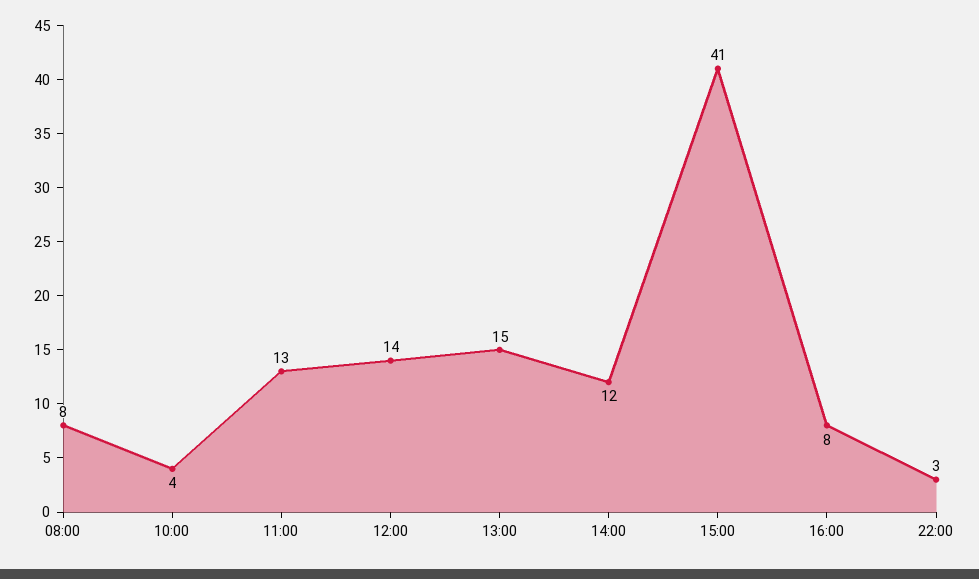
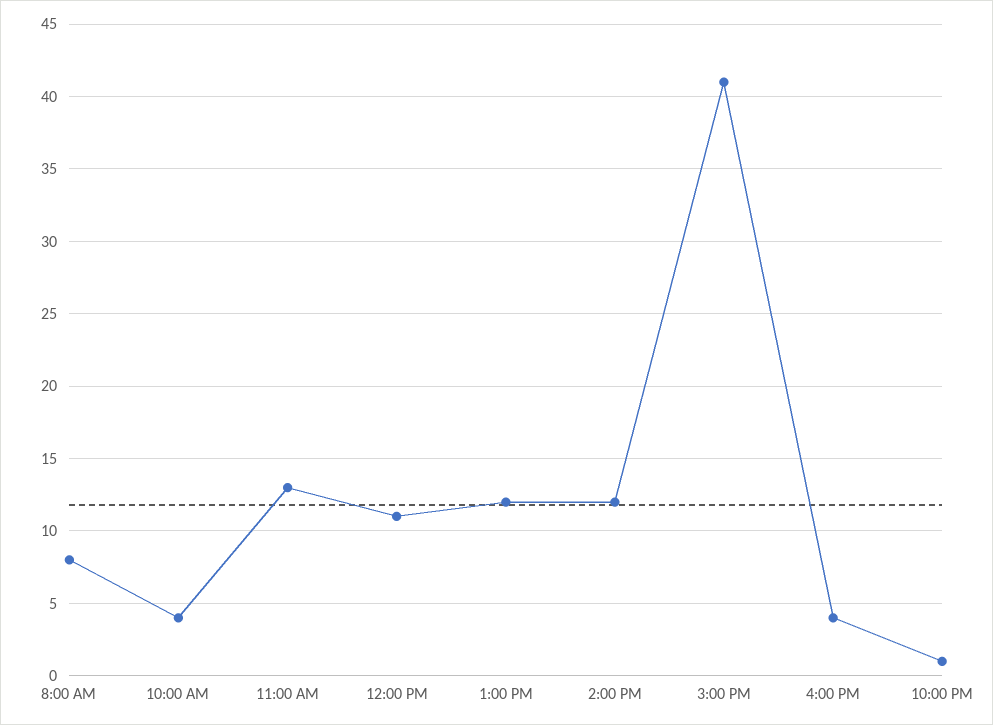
12:00: 14 -> 11
13:00: 15 -> 12
16:00: 8 -> 4
22:00: 3 -> 1

